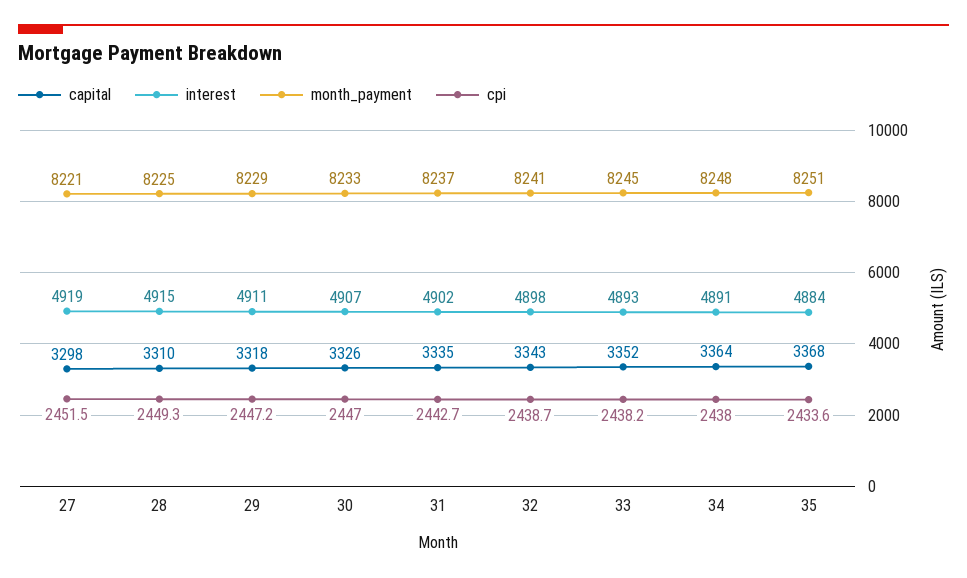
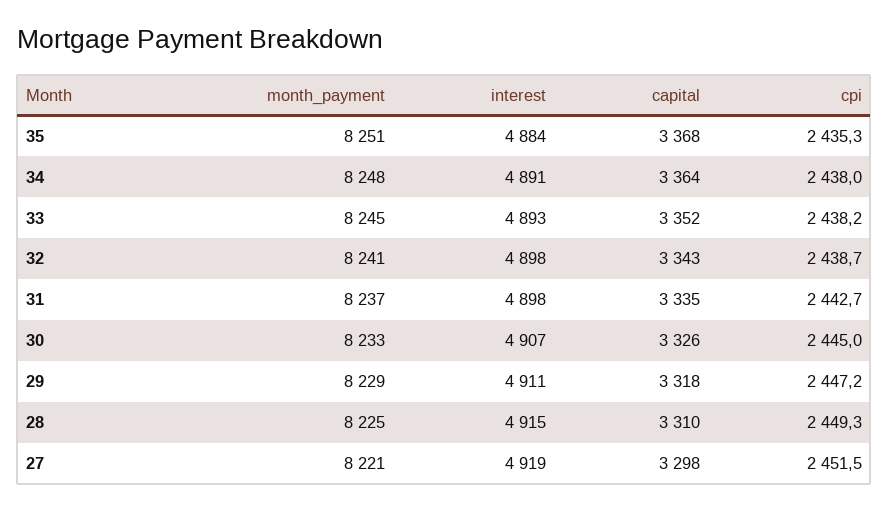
cpi, 30: 2447 -> 2445
interest, 31: 4902 -> 4898
cpi, 35: 2433.6 -> 2435.3

